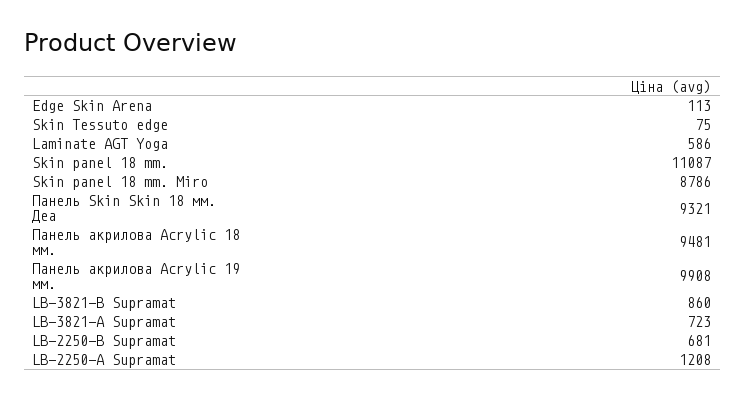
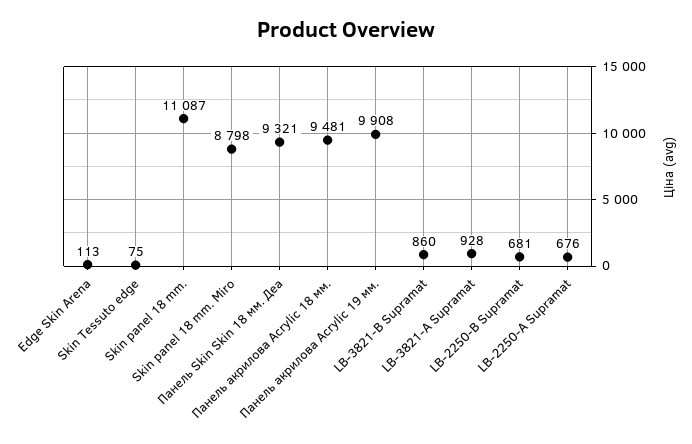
Laminate AGT Yoga: 586 -> none
Skin panel 18 mm. Miro: 8786 -> 8798
LB-3821-А Supramat: 723 -> 928
LB-2250-А Supramat: 1208 -> 676

